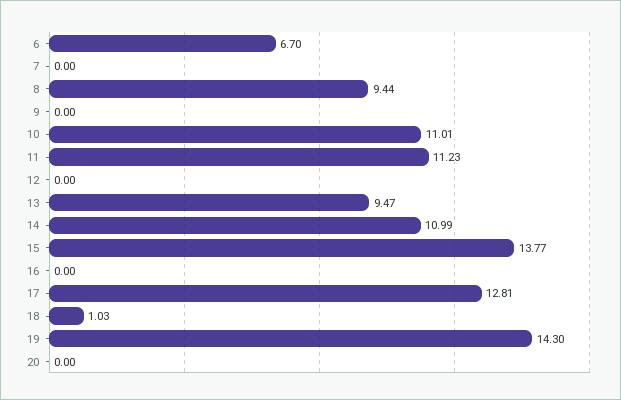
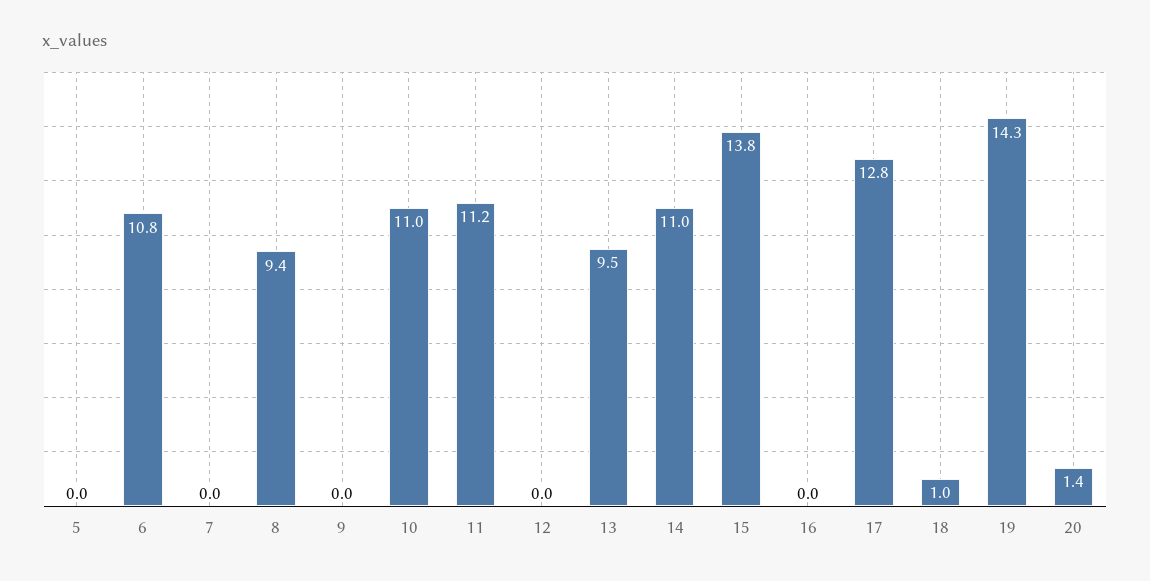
6: 6.7 -> 10.8
20: 0 -> 1.4
5: none -> 0

